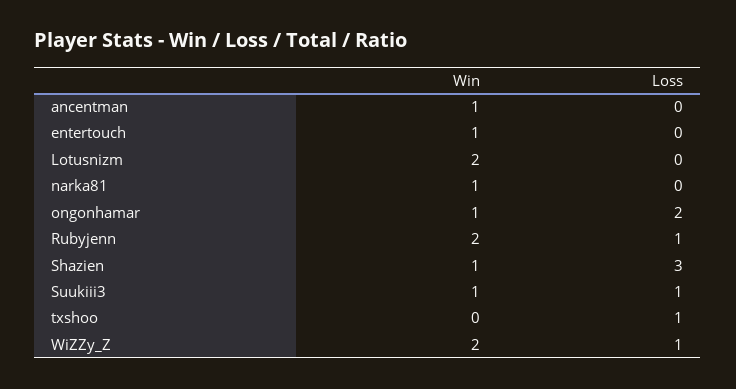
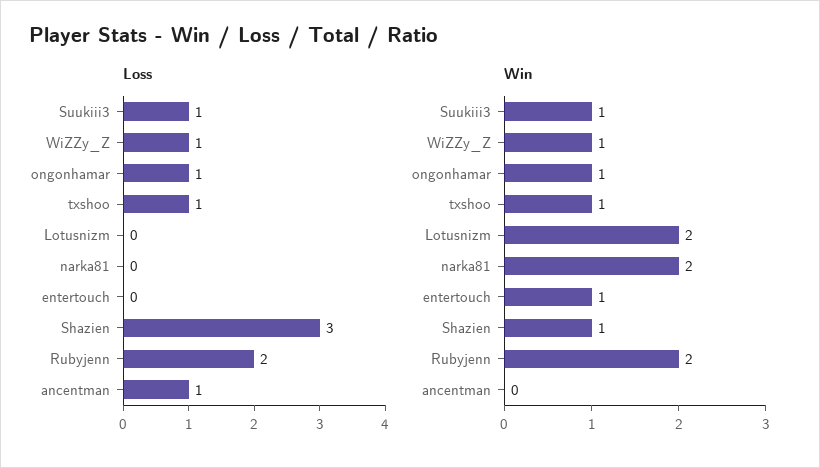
Win, ancentman: 1 -> 0
Loss, ancentman: 0 -> 1
Win, narka81: 1 -> 2
Loss, ongonhamar: 2 -> 1
Loss, Rubyjenn: 1 -> 2
Win, txshoo: 0 -> 1
Win, WiZZy_Z: 2 -> 1

